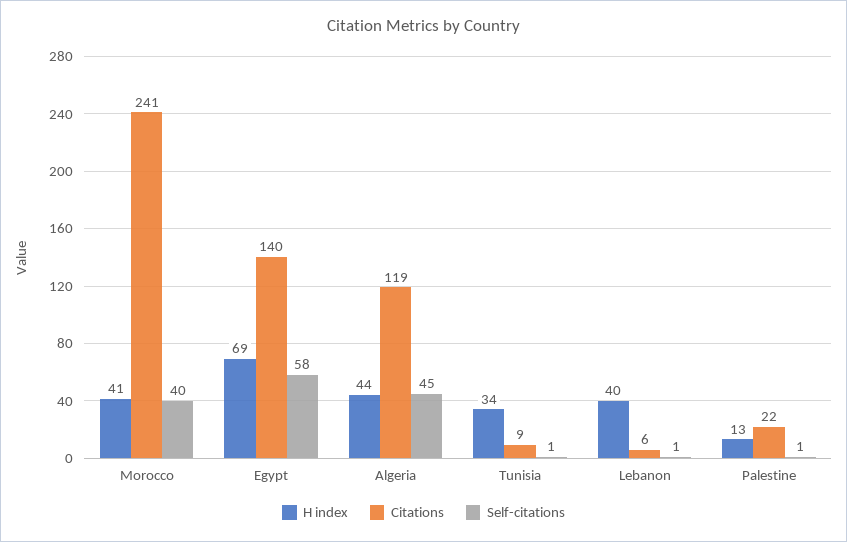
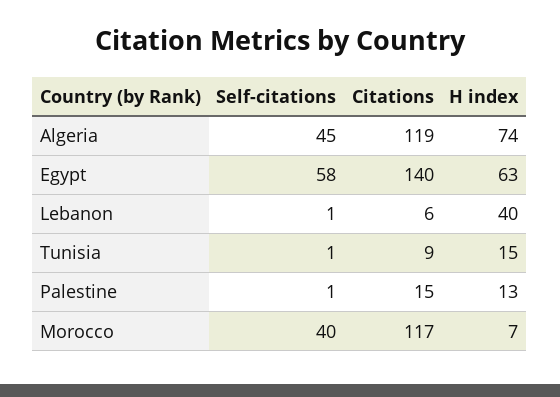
H index, Morocco: 41 -> 7
Citations, Morocco: 241 -> 117
H index, Egypt: 69 -> 63
H index, Algeria: 44 -> 74
H index, Tunisia: 34 -> 15
Citations, Palestine: 22 -> 15

